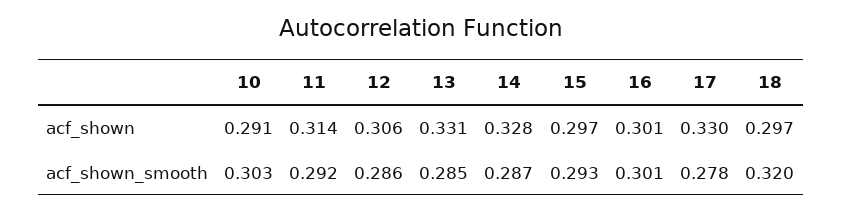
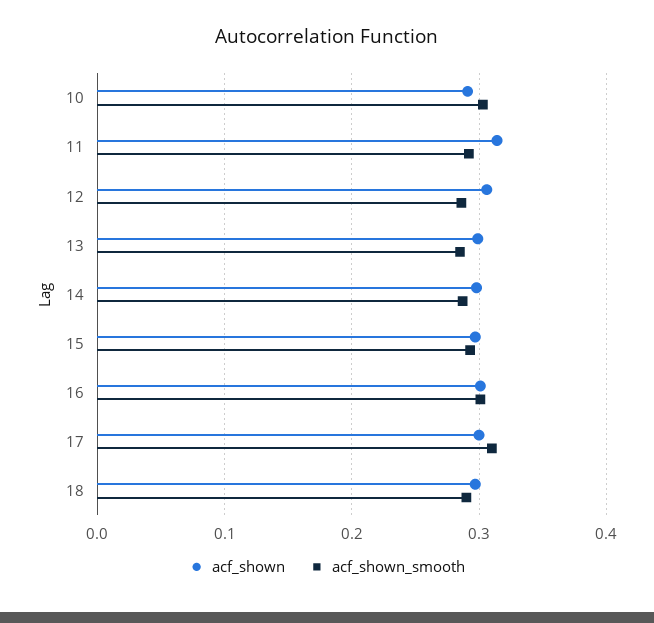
acf_shown, 13: 0.331 -> 0.3
acf_shown, 14: 0.328 -> 0.3
acf_shown, 17: 0.33 -> 0.3
acf_shown_smooth, 17: 0.278 -> 0.31
acf_shown_smooth, 18: 0.32 -> 0.29

